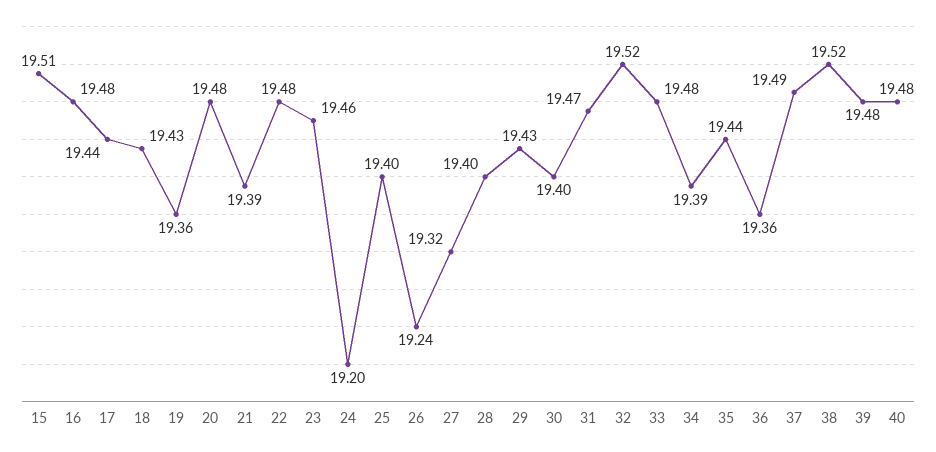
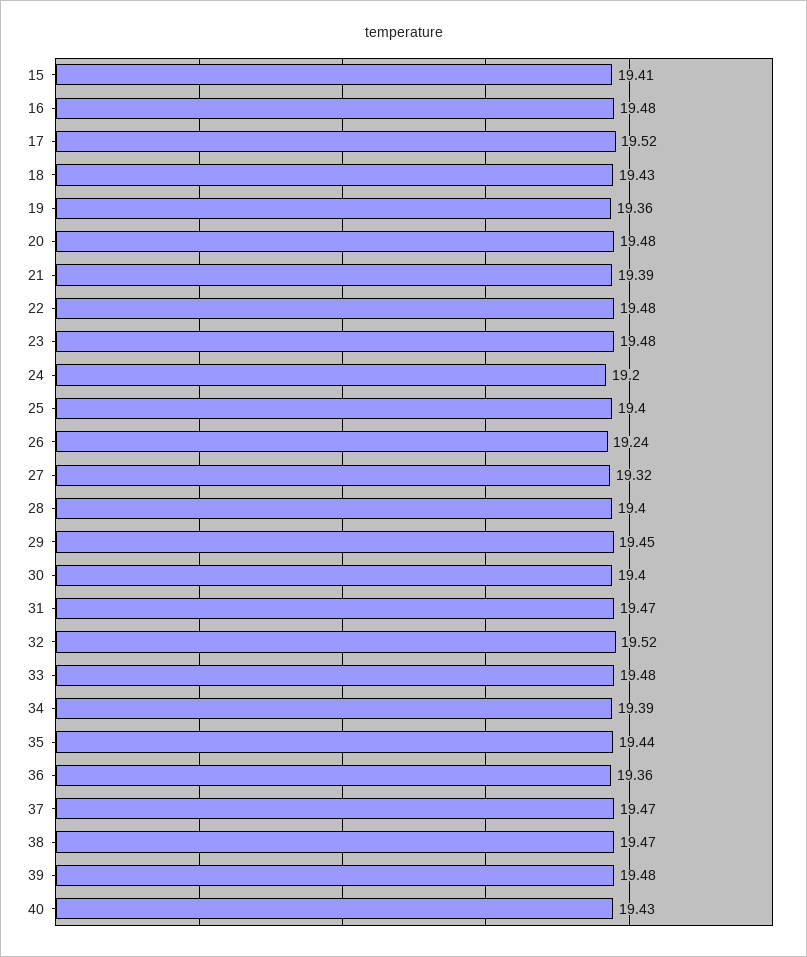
15: 19.51 -> 19.41
17: 19.44 -> 19.52
23: 19.46 -> 19.48
29: 19.43 -> 19.45
37: 19.49 -> 19.47
38: 19.52 -> 19.47
40: 19.48 -> 19.43

